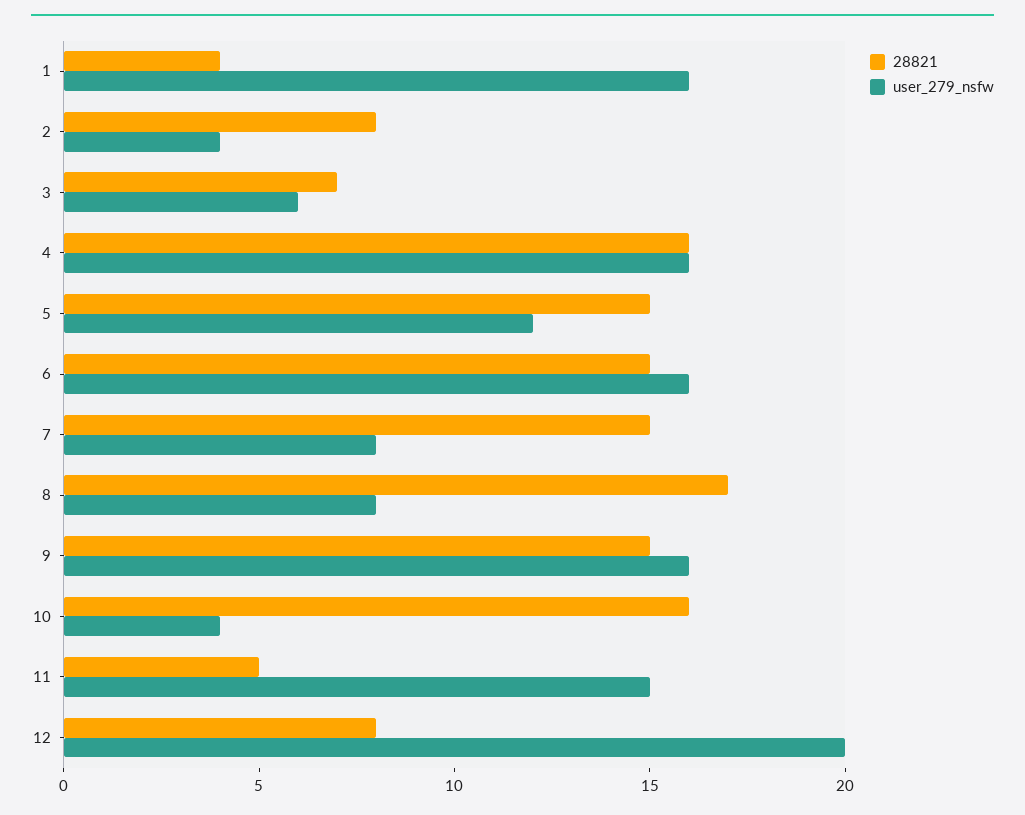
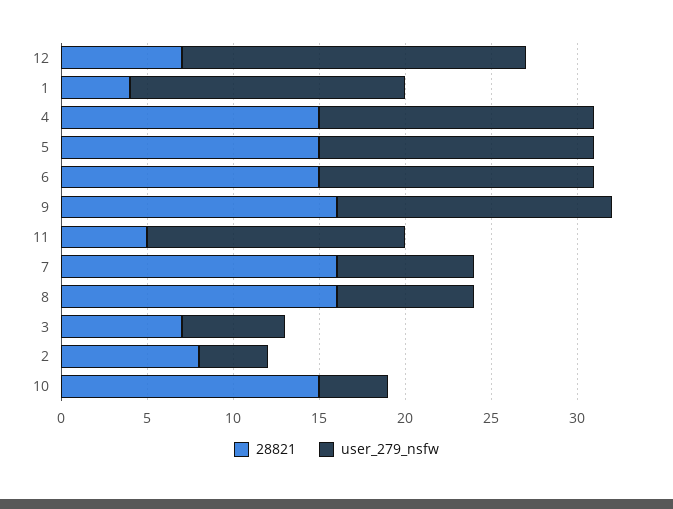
28821, 4: 16 -> 15
user_279_nsfw, 5: 12 -> 16
28821, 7: 15 -> 16
28821, 8: 17 -> 16
28821, 9: 15 -> 16
28821, 10: 16 -> 15
28821, 12: 8 -> 7

